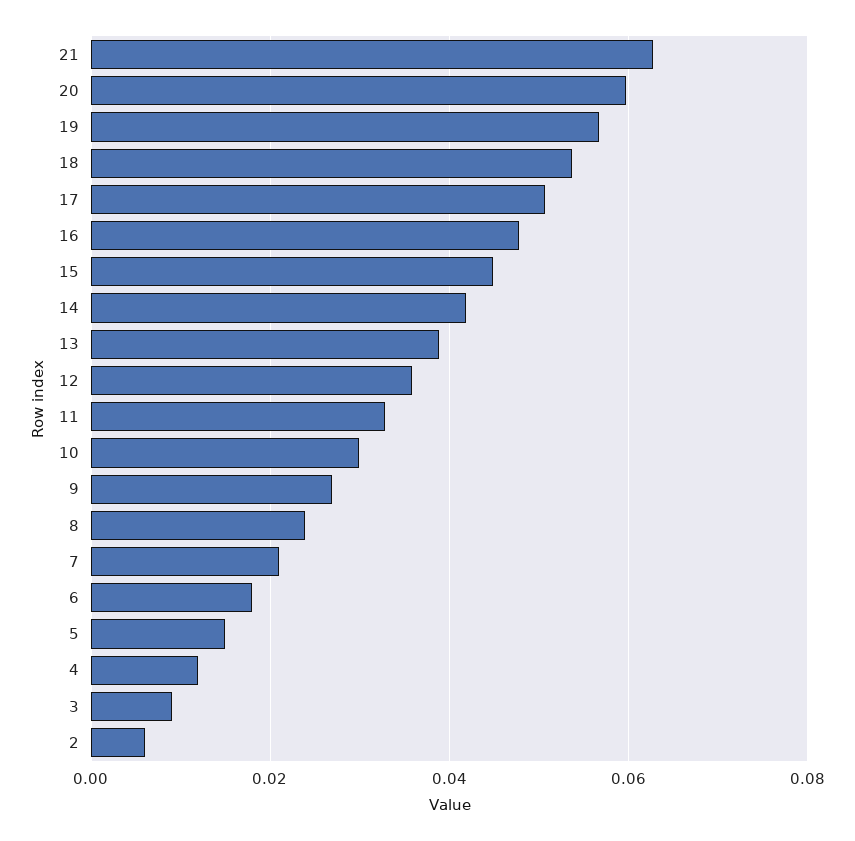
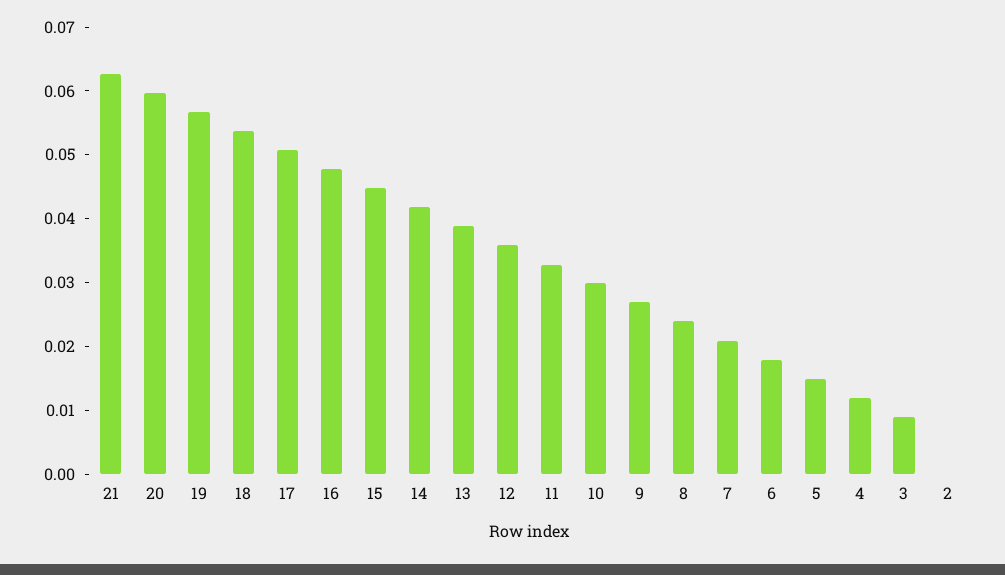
2: 0.006 -> 0

